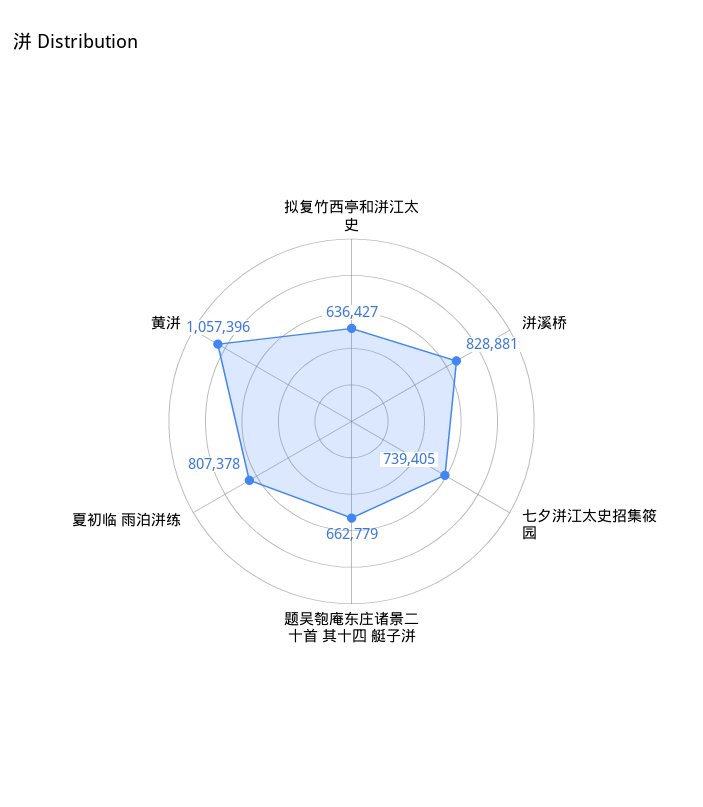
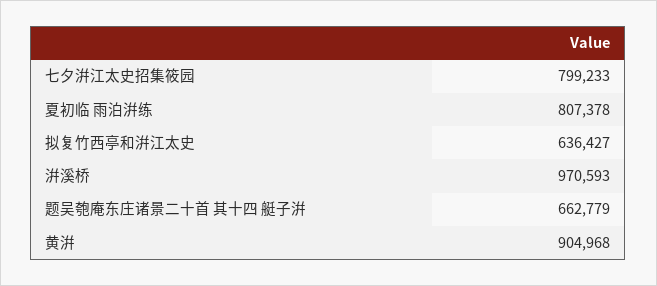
洴溪桥: 828881 -> 970593
七夕洴江太史招集筱园: 739405 -> 799233
黄洴: 1057396 -> 904968

